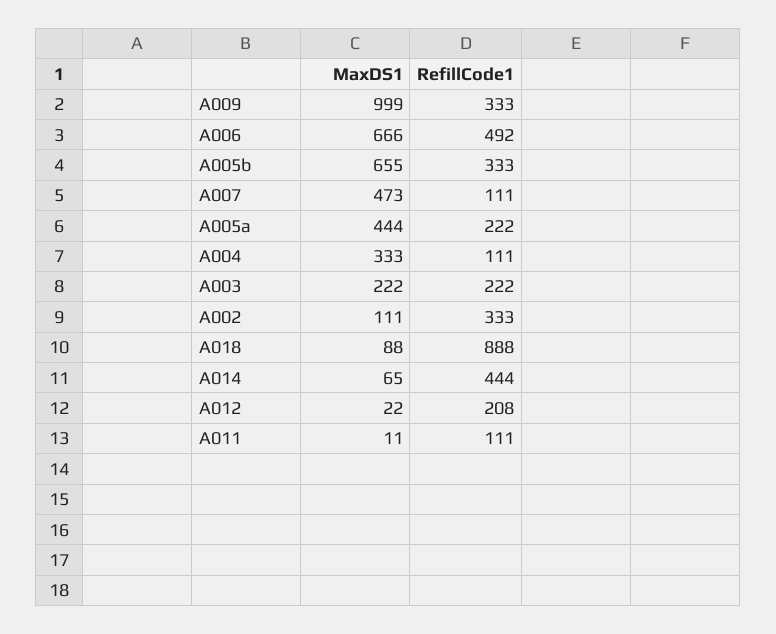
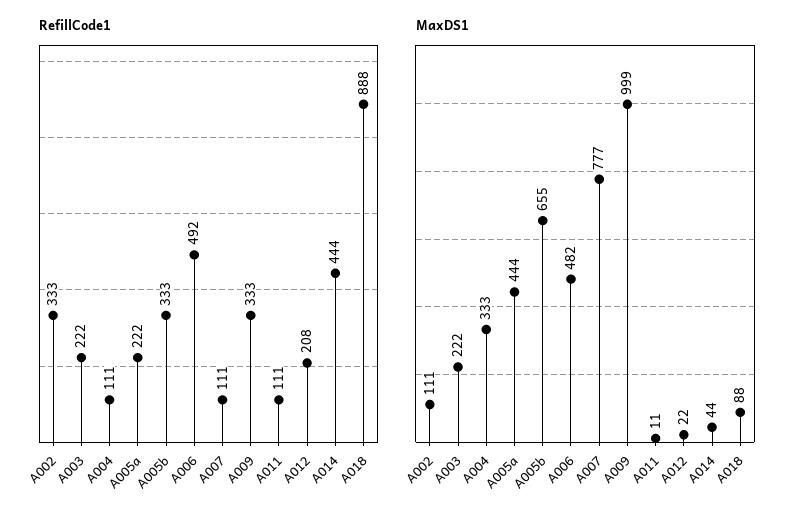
MaxDS1, A006: 666 -> 482
MaxDS1, A007: 473 -> 777
MaxDS1, A014: 65 -> 44

